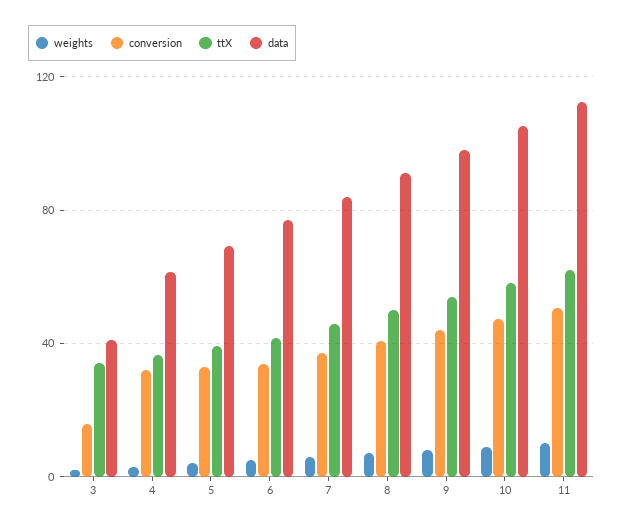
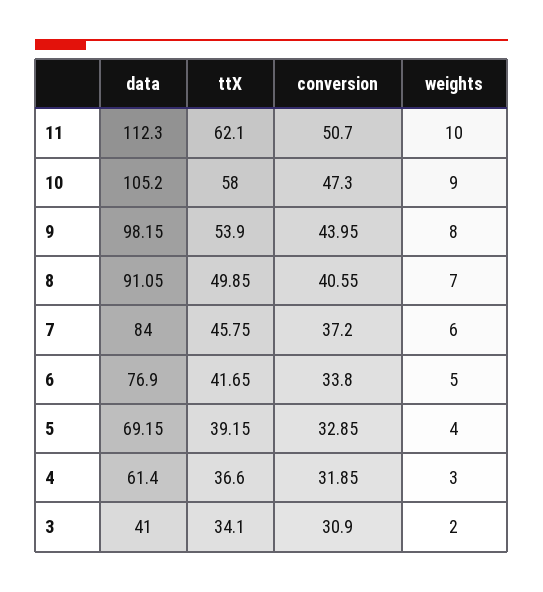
conversion, 3: 15 -> 30.9

